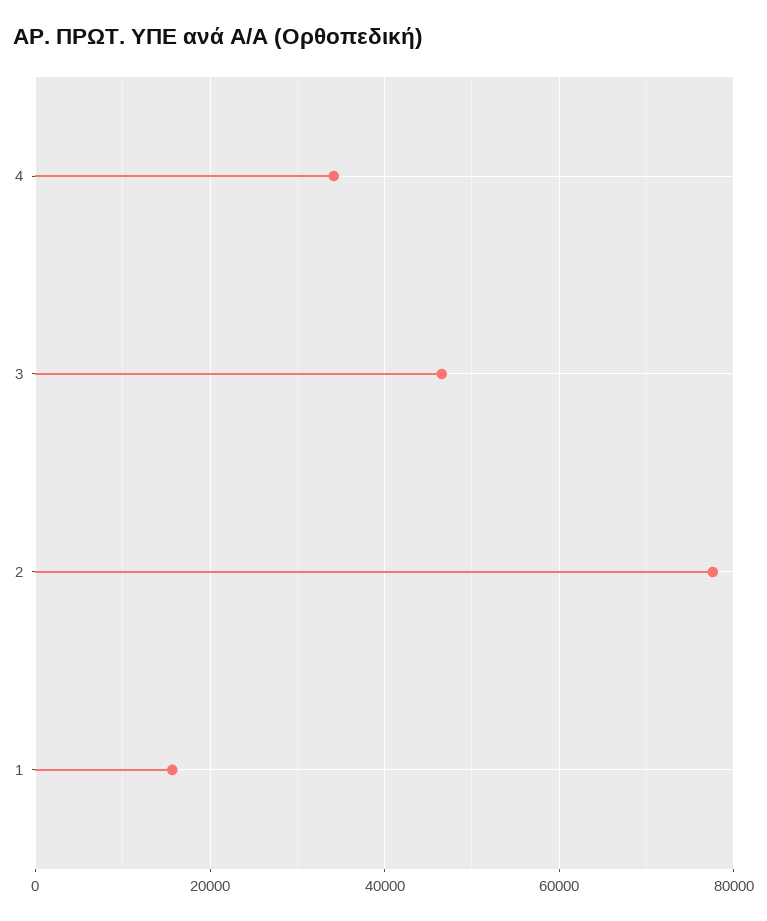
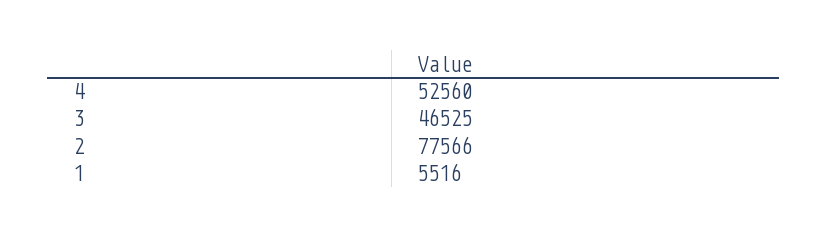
4: 34000 -> 52560
1: 16000 -> 5516

